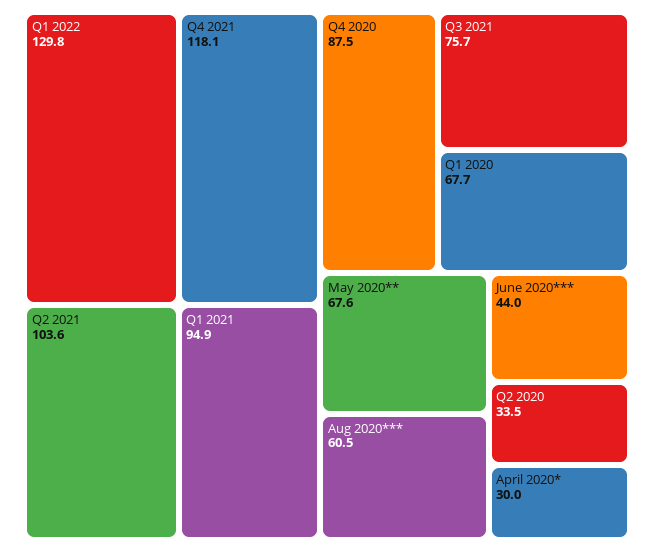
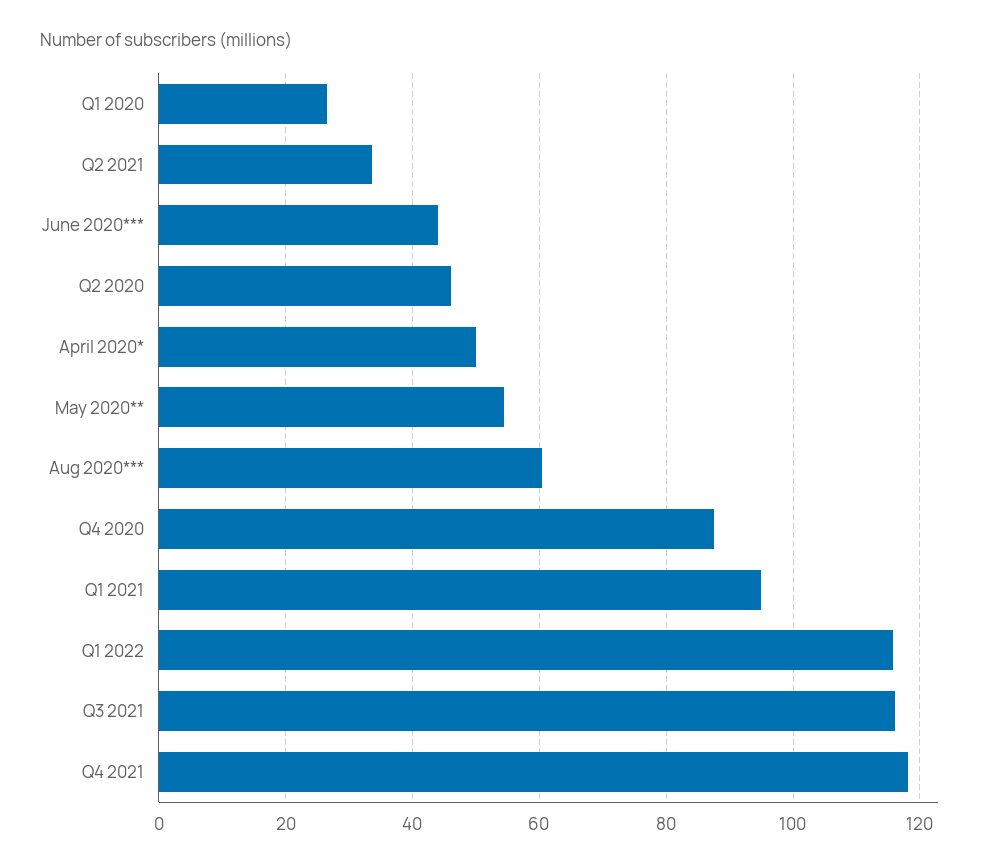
Q1 2022: 129.8 -> 116
Q2 2021: 103.6 -> 34
Q3 2021: 75.7 -> 116
Q1 2020: 67.7 -> 26
May 2020**: 67.6 -> 54
Q2 2020: 33.5 -> 46
April 2020*: 30 -> 50

